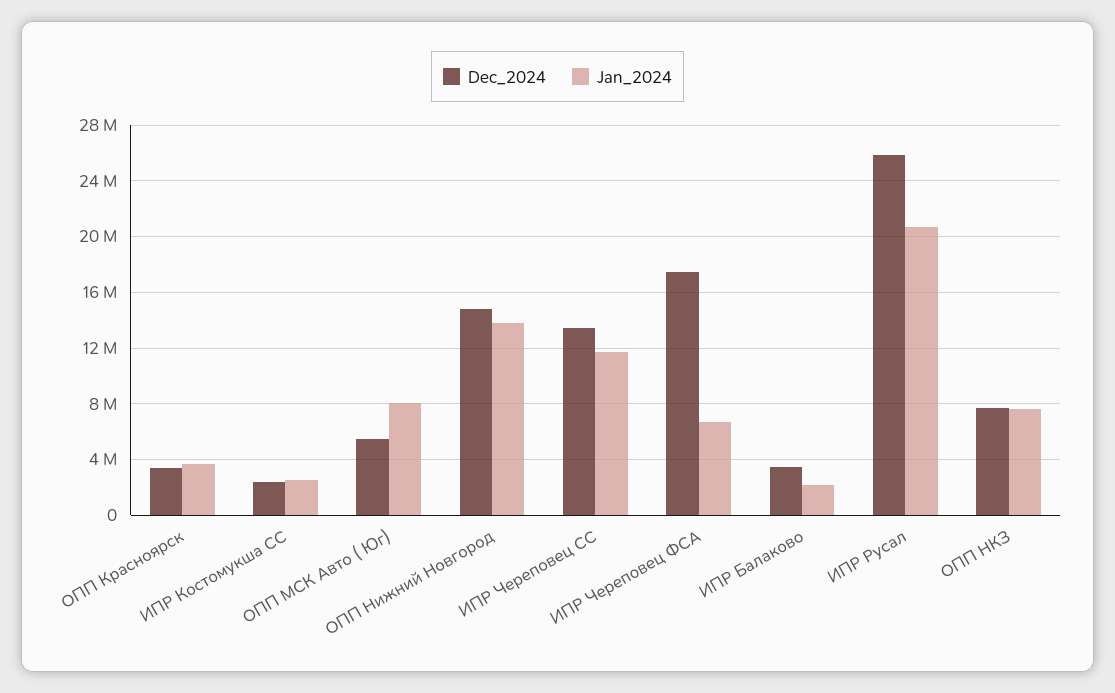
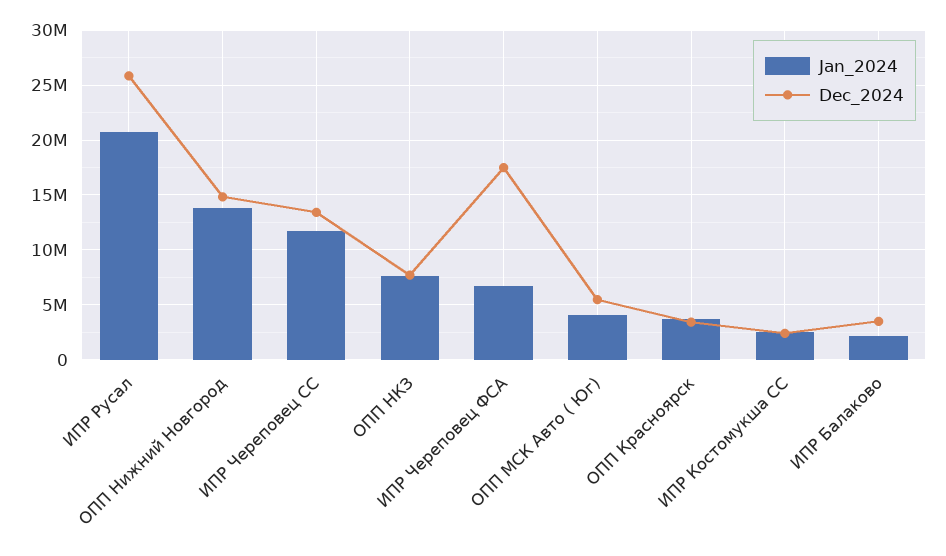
Jan_2024, ОПП МСК Авто ( Юг): 8000000 -> 4000000

